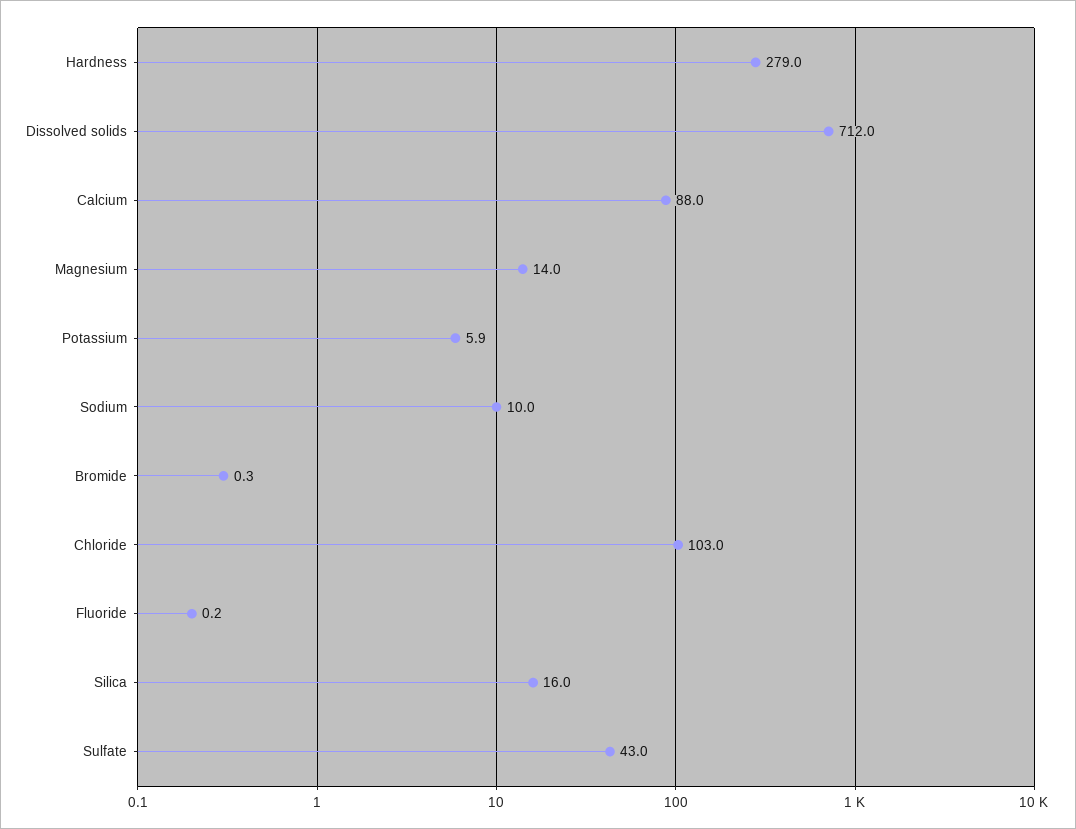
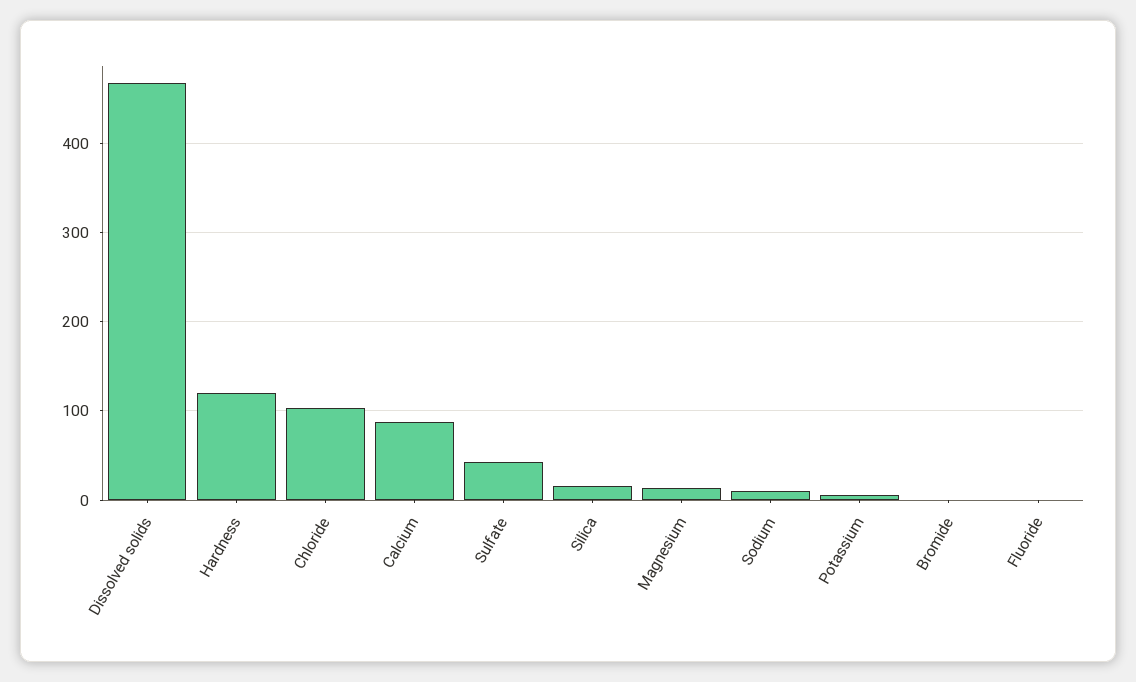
Hardness: 279 -> 120
Dissolved solids: 712 -> 470

